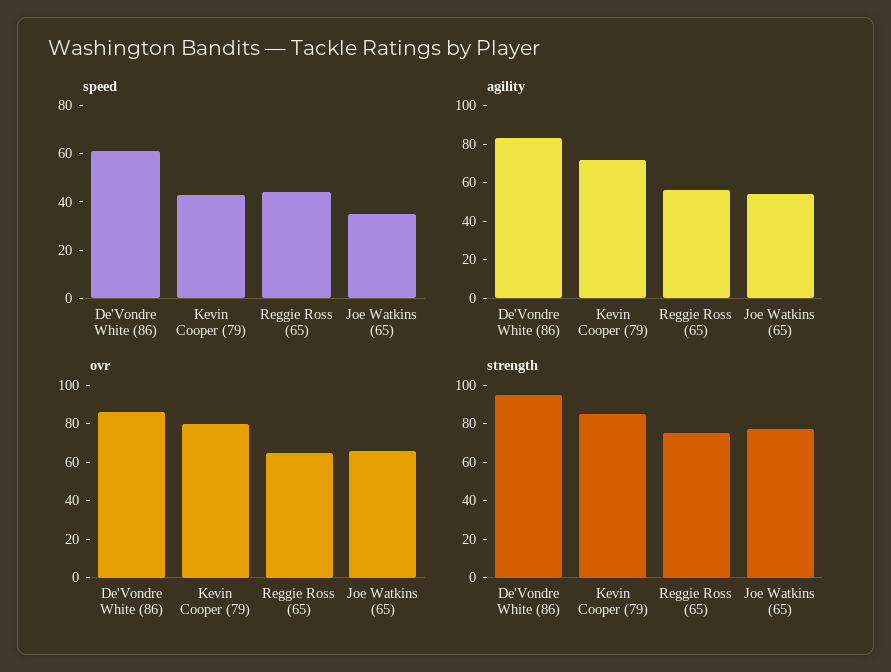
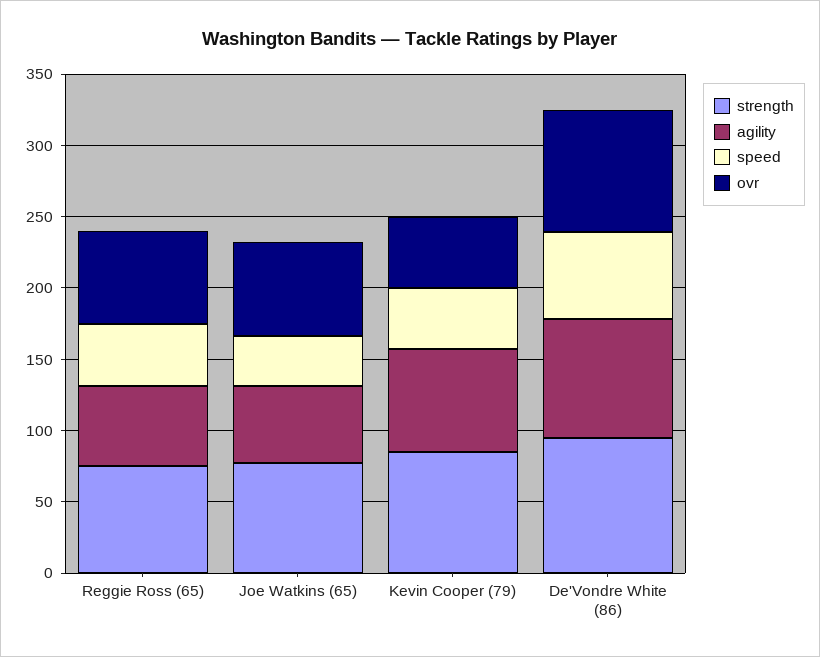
ovr, Kevin Cooper (79): 80 -> 50

